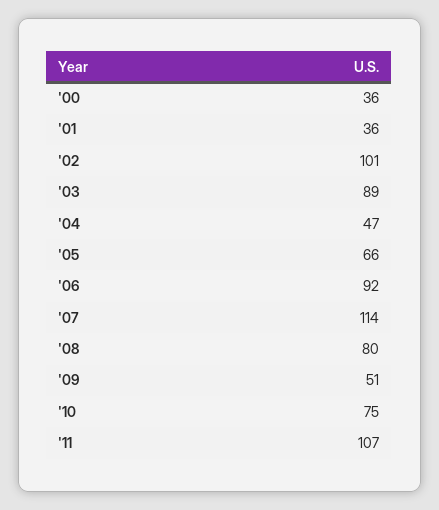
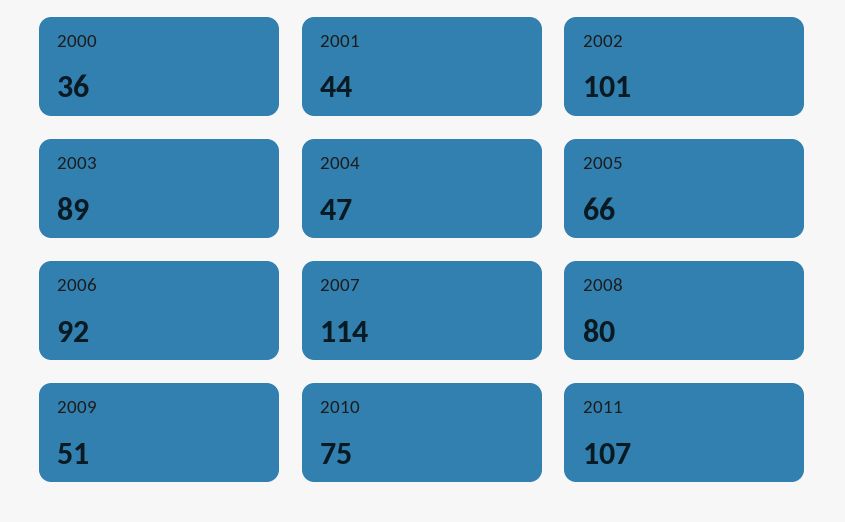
'01: 36 -> 44

